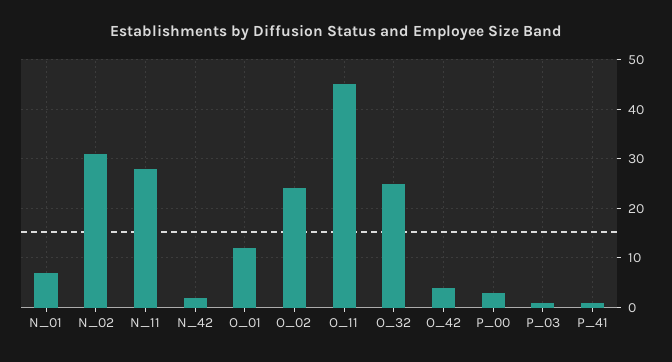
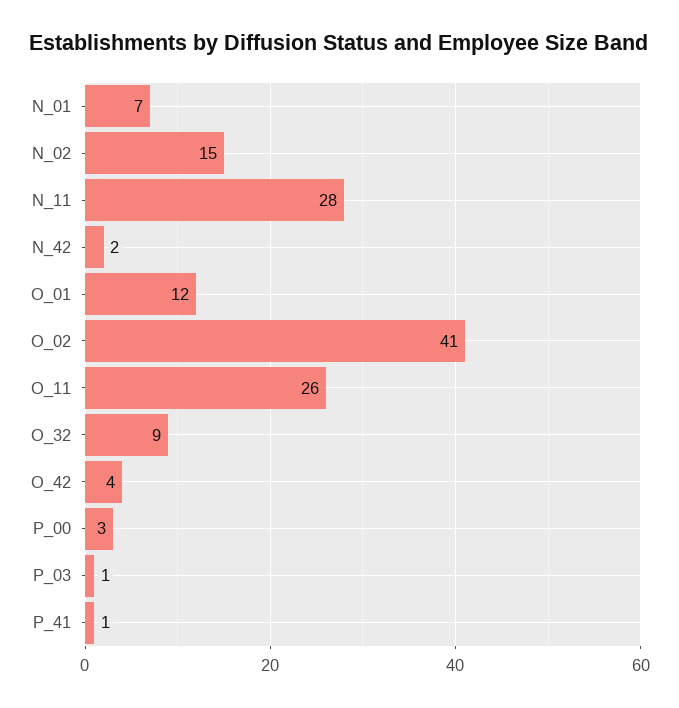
N_02: 30 -> 15
O_02: 25 -> 41
O_11: 45 -> 26
O_32: 25 -> 9

